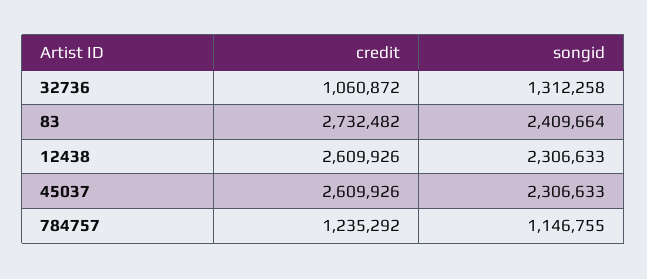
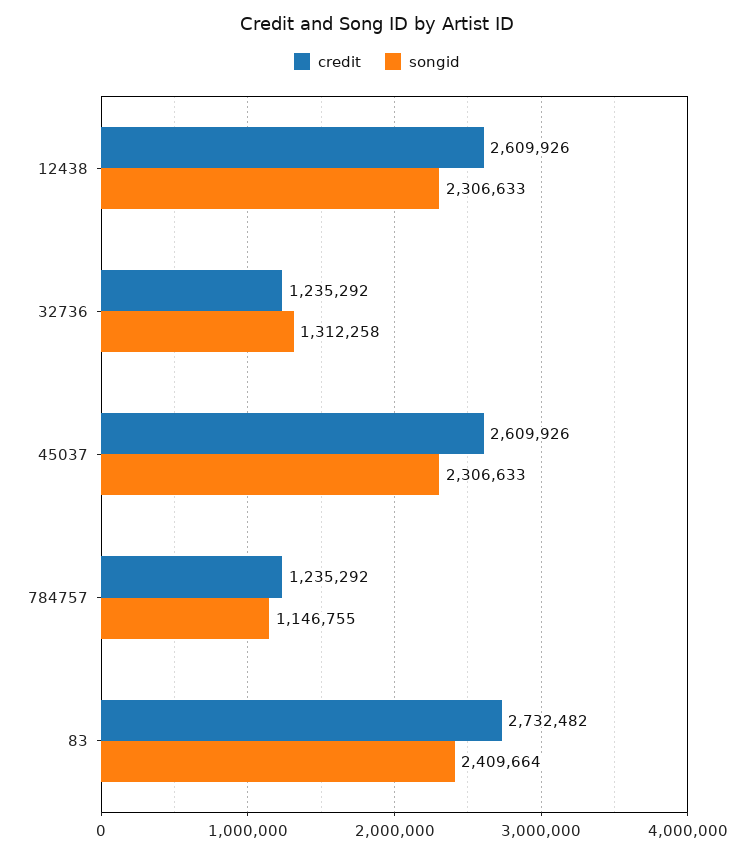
credit, 32736: 1060872 -> 1235292

